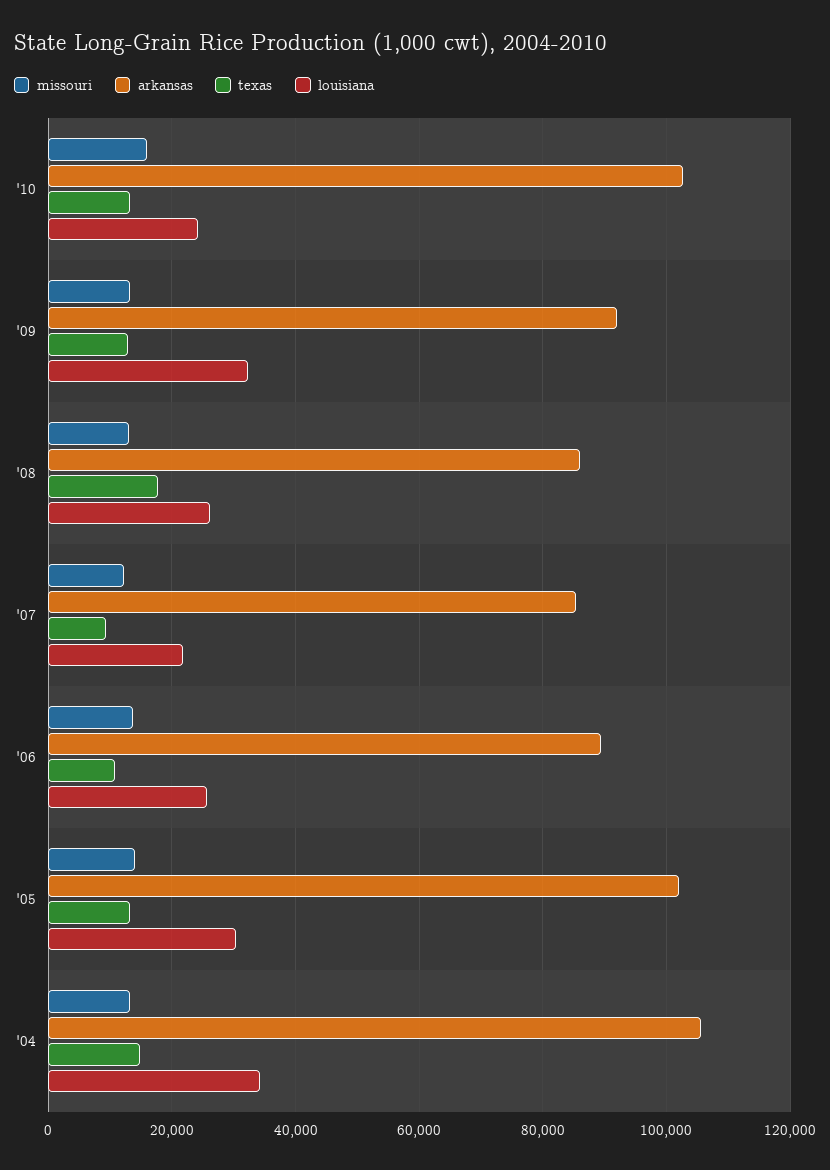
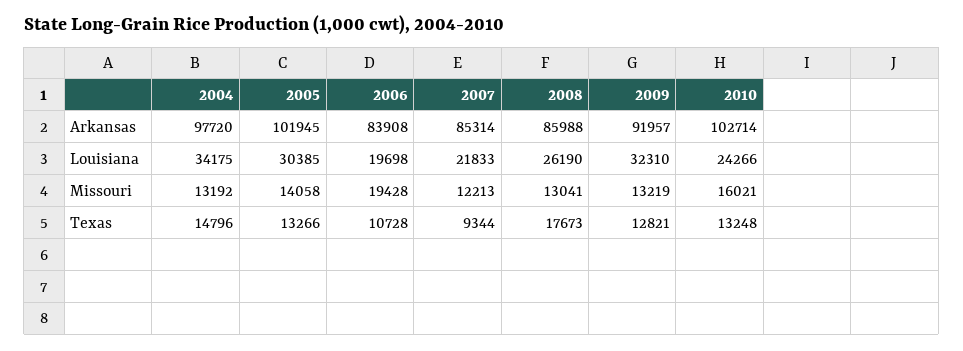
missouri, '06: 14000 -> 19428
arkansas, '06: 90000 -> 83908
louisiana, '06: 26000 -> 19698
arkansas, '04: 106000 -> 97720

